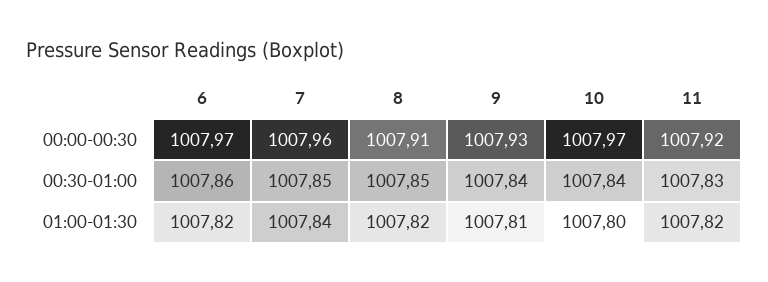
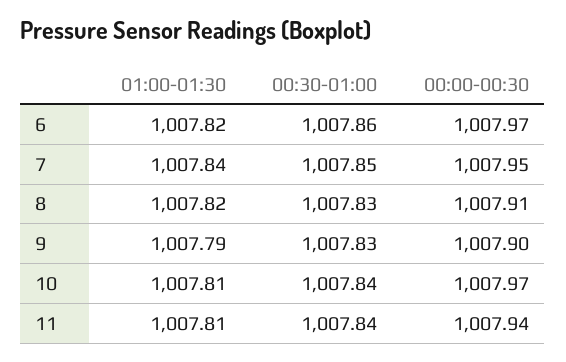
7, 00:00-00:30: 1007.96 -> 1007.95
9, 00:00-00:30: 1007.93 -> 1007.9
11, 00:00-00:30: 1007.92 -> 1007.94
8, 00:30-01:00: 1007.85 -> 1007.83
9, 00:30-01:00: 1007.84 -> 1007.83
11, 00:30-01:00: 1007.83 -> 1007.84
9, 01:00-01:30: 1007.81 -> 1007.79
10, 01:00-01:30: 1007.8 -> 1007.81
11, 01:00-01:30: 1007.82 -> 1007.81

